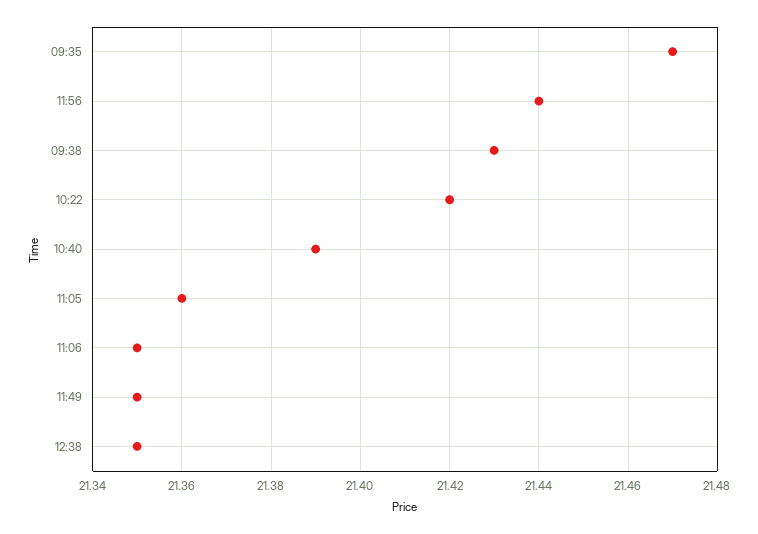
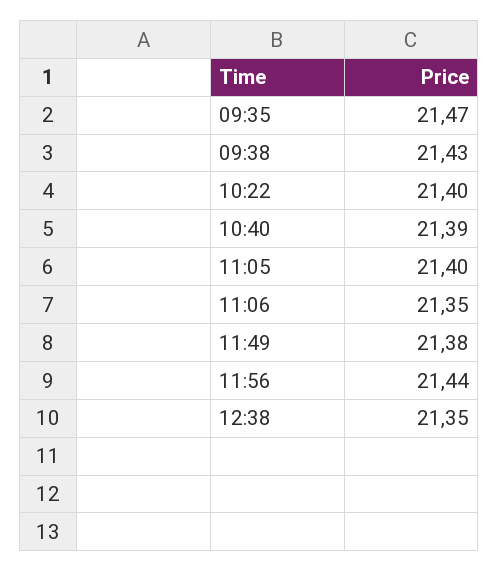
10:22: 21.42 -> 21.4
11:05: 21.36 -> 21.4
11:49: 21.35 -> 21.38

